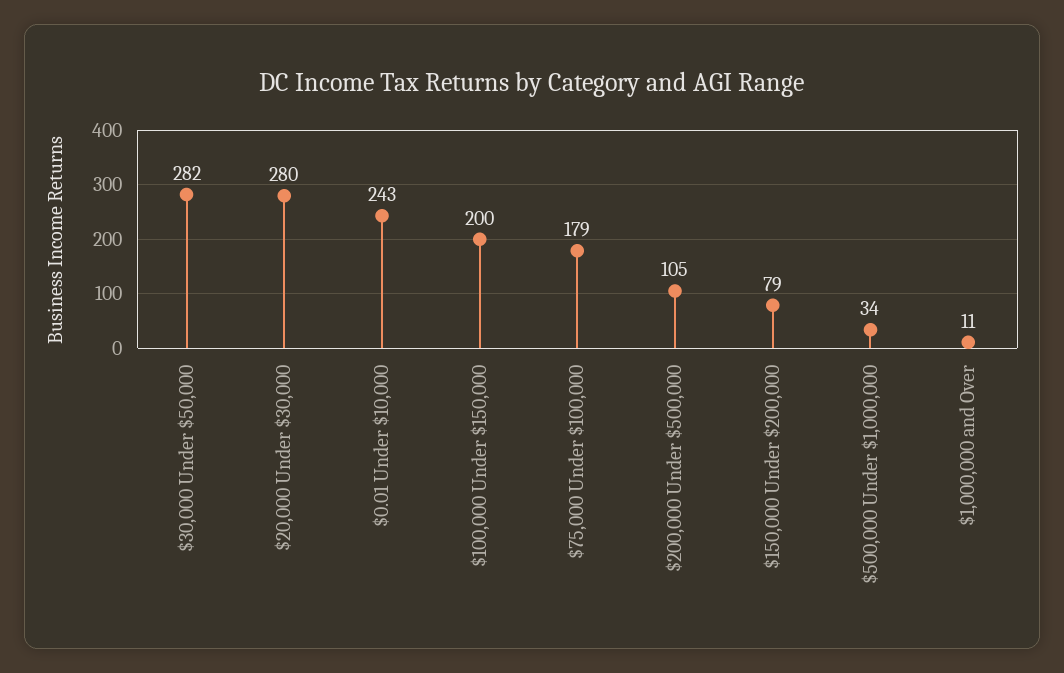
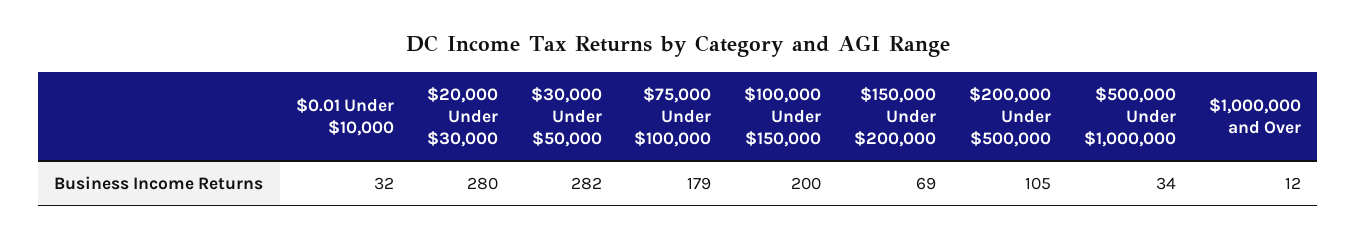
$0.01 Under $10,000: 243 -> 32
$150,000 Under $200,000: 79 -> 69
$1,000,000 and Over: 11 -> 12

